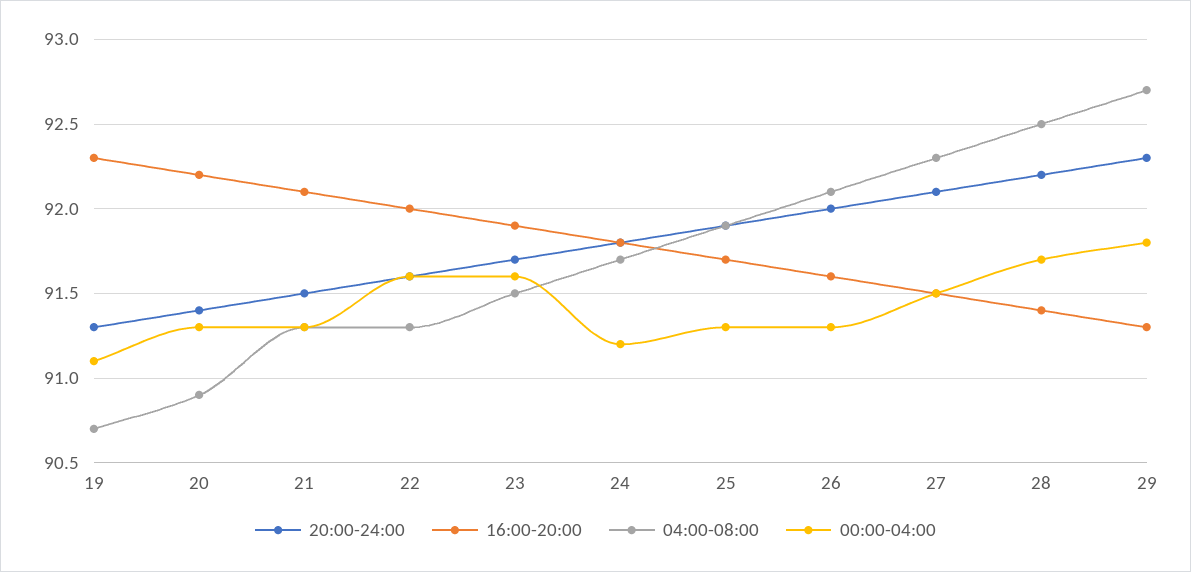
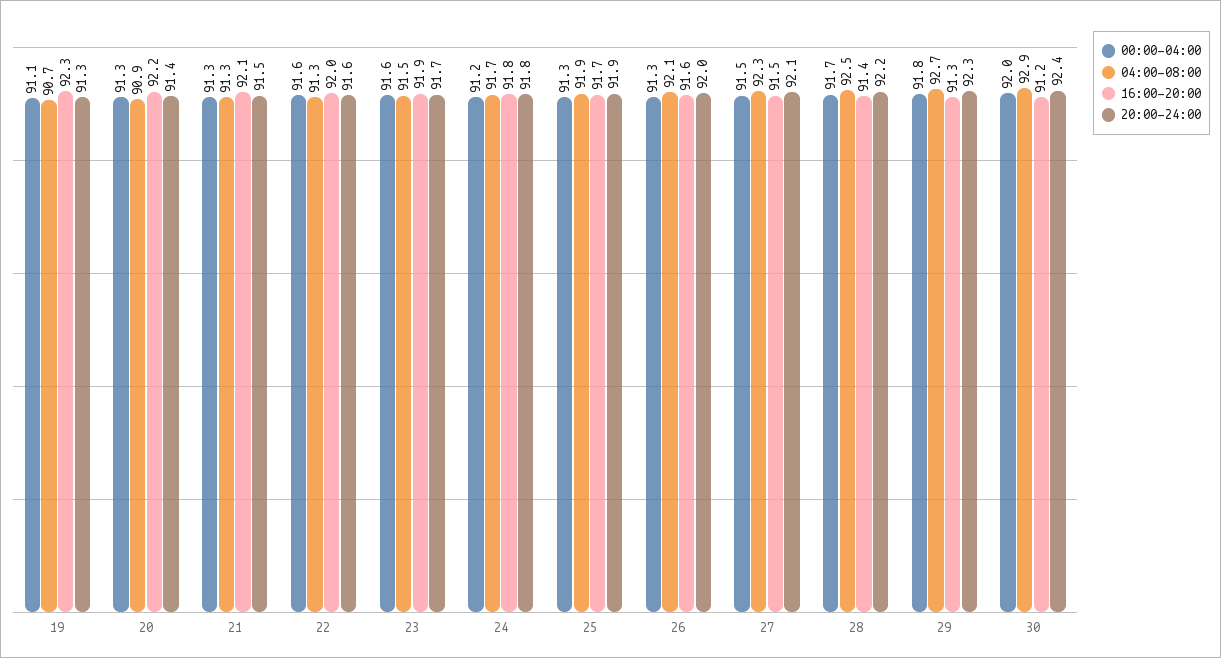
00:00-04:00, 30: none -> 92
04:00-08:00, 30: none -> 92.9
16:00-20:00, 30: none -> 91.2
20:00-24:00, 30: none -> 92.4

